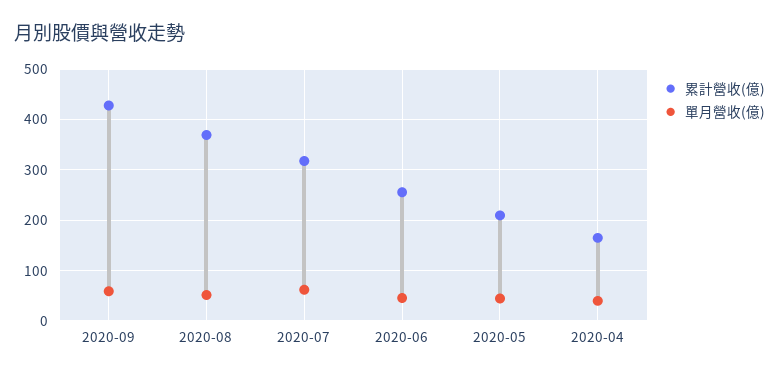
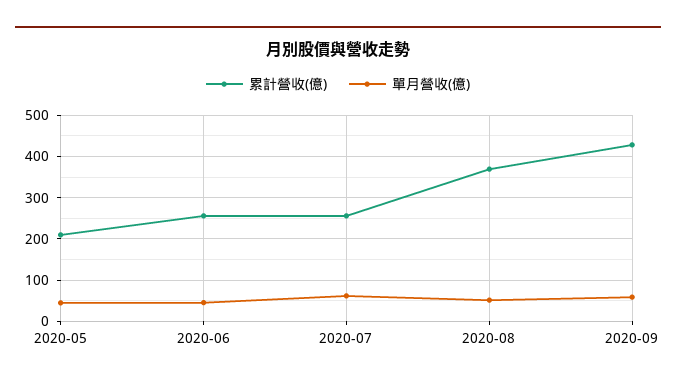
累計營收(億), 2020-07: 320 -> 260
累計營收(億), 2020-04: 160 -> none
單月營收(億), 2020-04: 40 -> none

